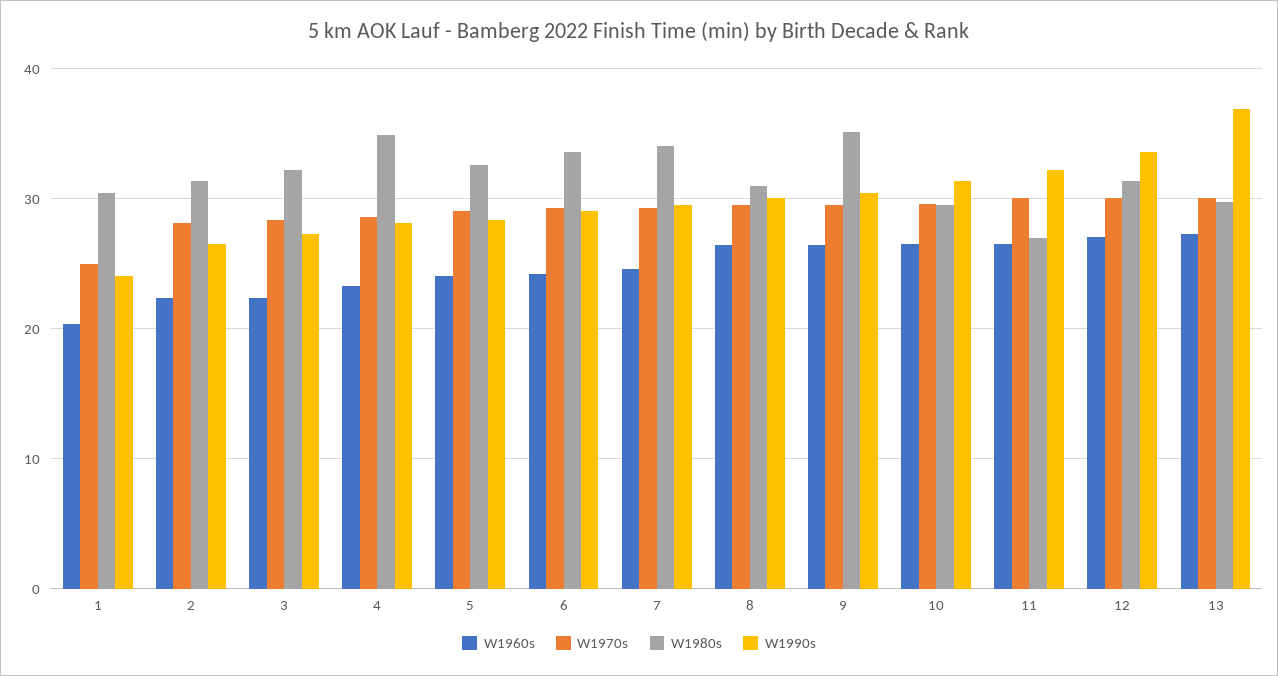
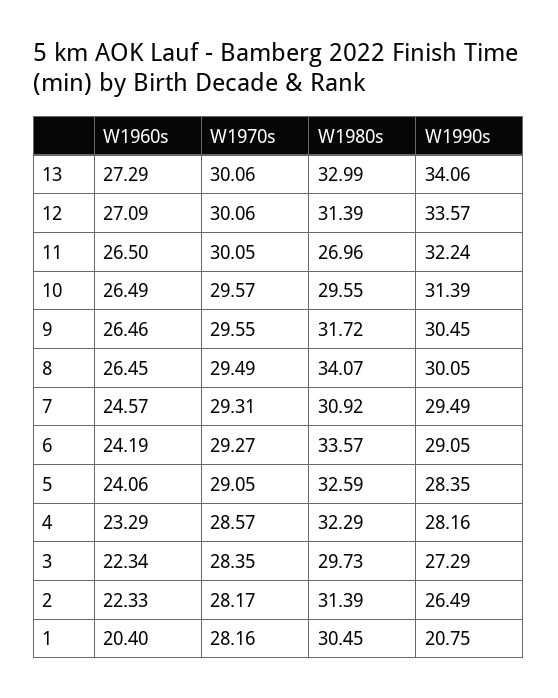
W1970s, 1: 25 -> 28.16
W1990s, 1: 24 -> 20.75
W1980s, 3: 32 -> 29.73
W1980s, 4: 35 -> 32.29
W1980s, 7: 34 -> 30.92
W1980s, 8: 31 -> 34.07
W1980s, 9: 35 -> 31.72
W1980s, 13: 30 -> 32.99
W1990s, 13: 37 -> 34.06

